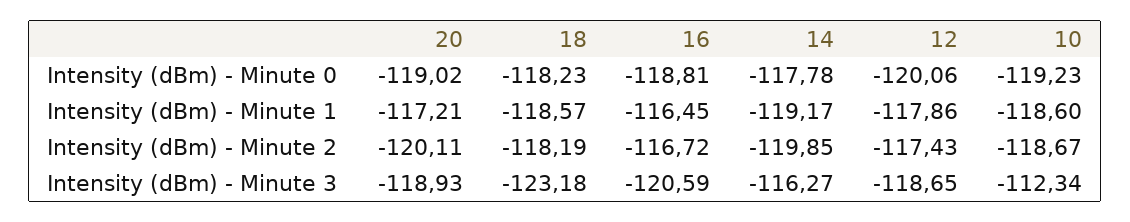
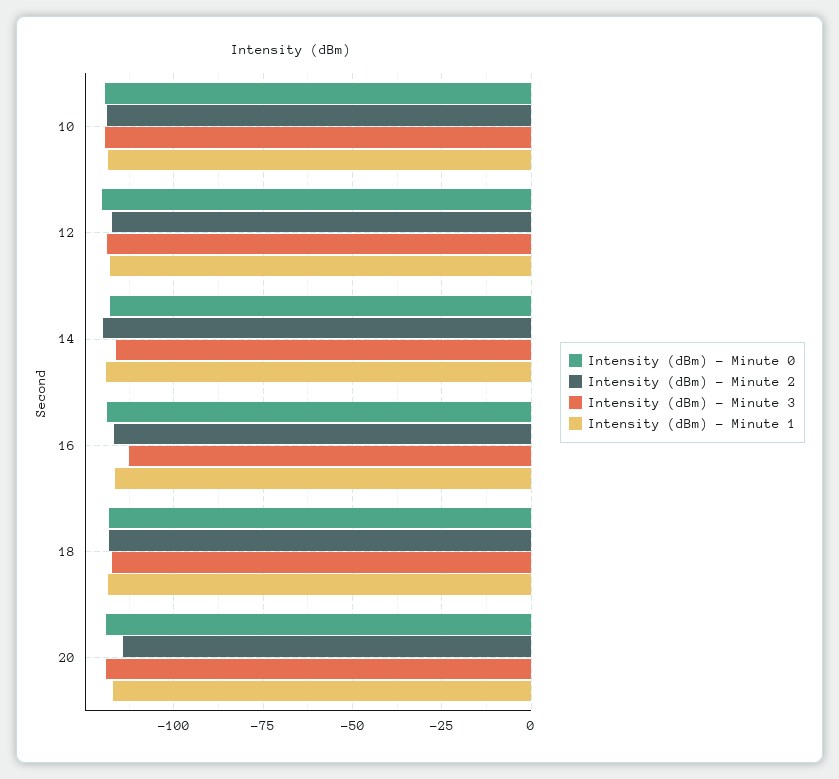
Intensity (dBm) - Minute 2, 20: -120.11 -> -115
Intensity (dBm) - Minute 3, 18: -123.18 -> -117.5
Intensity (dBm) - Minute 3, 16: -120.59 -> -112.5
Intensity (dBm) - Minute 3, 10: -112.34 -> -120

